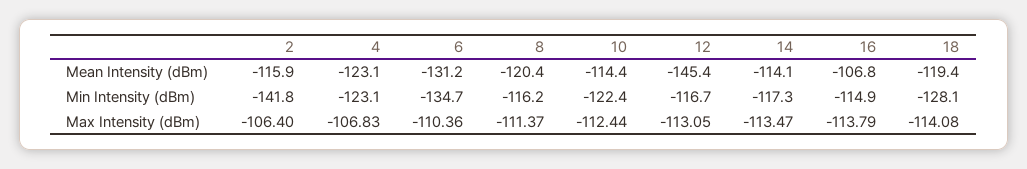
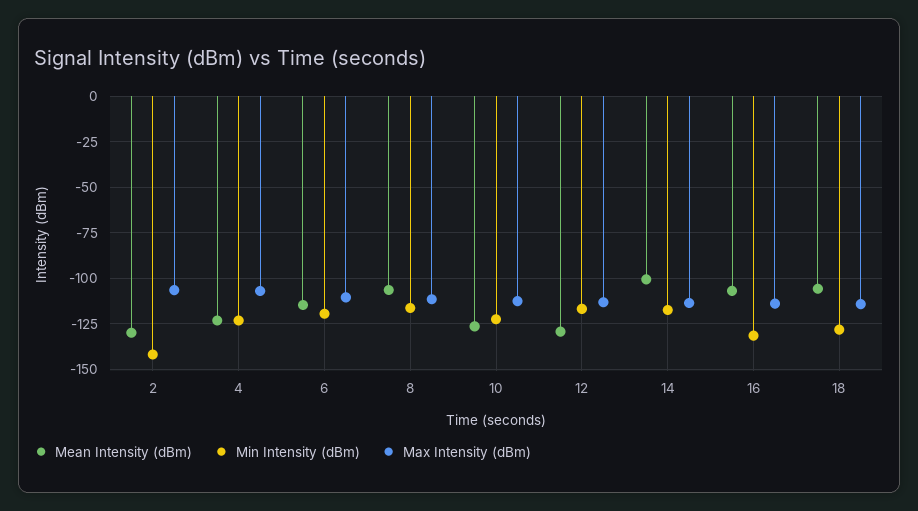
Mean Intensity (dBm), 2: -115.9 -> -130
Mean Intensity (dBm), 6: -131.2 -> -115
Mean Intensity (dBm), 8: -120.4 -> -105
Mean Intensity (dBm), 10: -114.4 -> -125
Mean Intensity (dBm), 12: -145.4 -> -130
Mean Intensity (dBm), 14: -114.1 -> -100
Mean Intensity (dBm), 18: -119.4 -> -105
Min Intensity (dBm), 6: -134.7 -> -120
Min Intensity (dBm), 16: -114.9 -> -130

